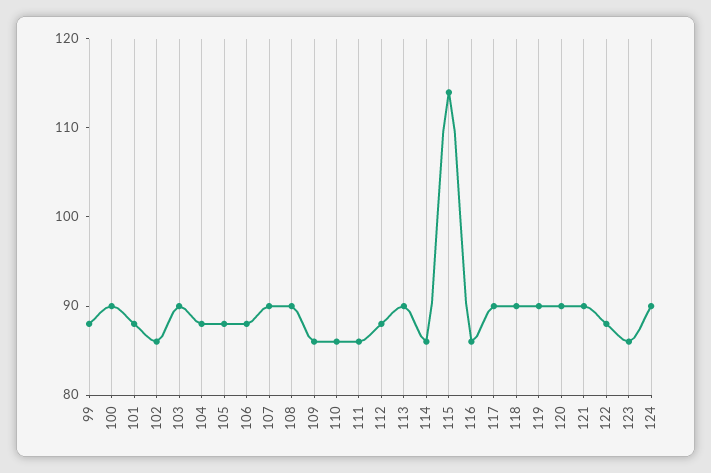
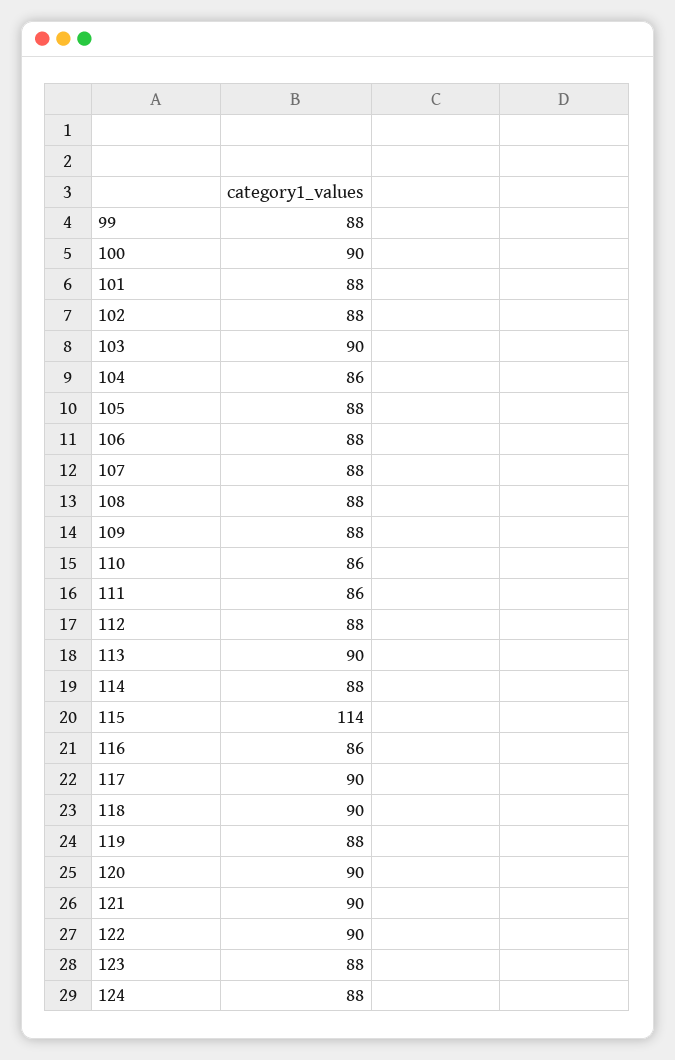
102: 86 -> 88
104: 88 -> 86
107: 90 -> 88
108: 90 -> 88
109: 86 -> 88
114: 86 -> 88
119: 90 -> 88
122: 88 -> 90
123: 86 -> 88
124: 90 -> 88

